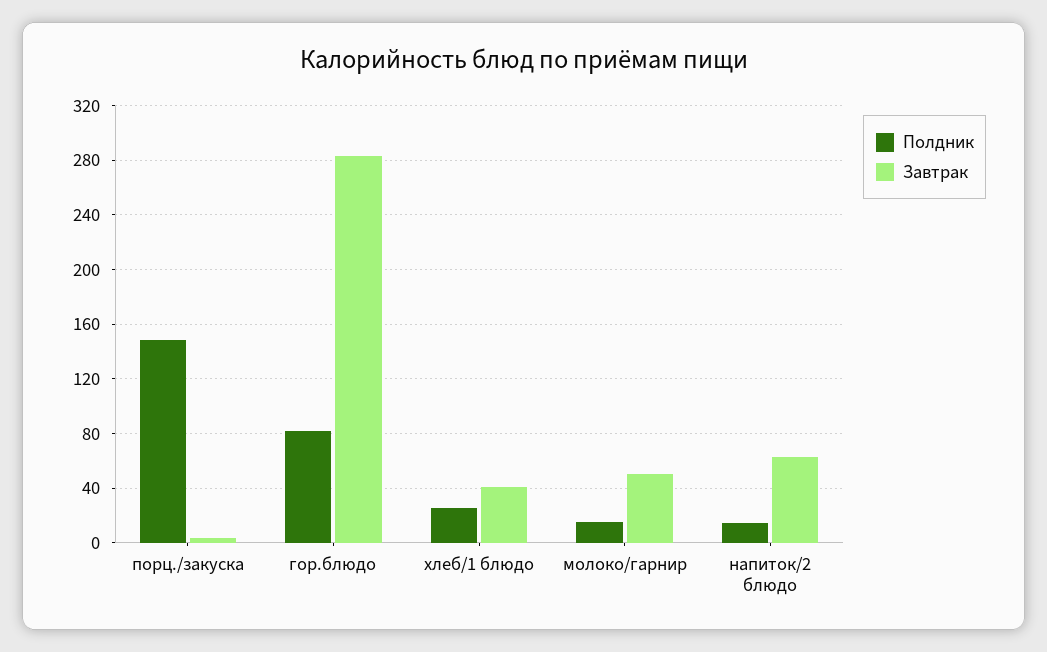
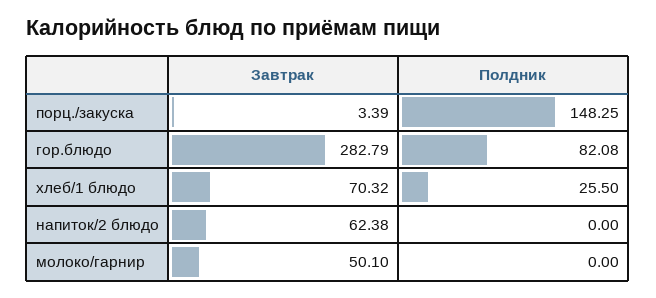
Завтрак, хлеб/1 блюдо: 40 -> 70.32
Полдник, молоко/гарнир: 15 -> 0
Полдник, напиток/2 блюдо: 15 -> 0

